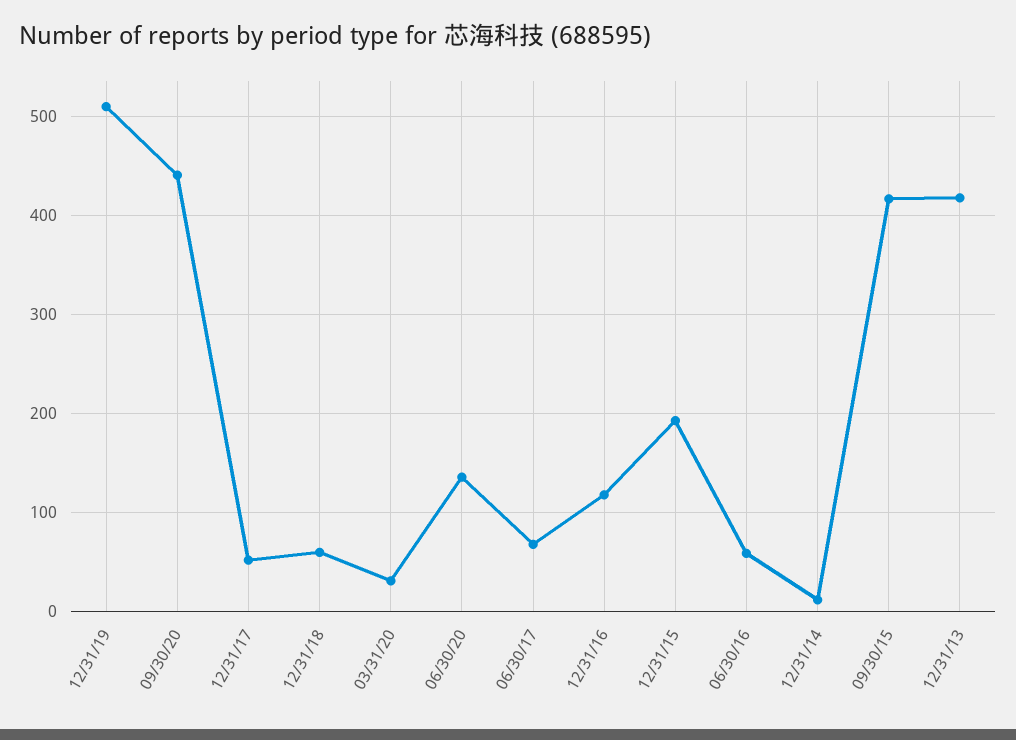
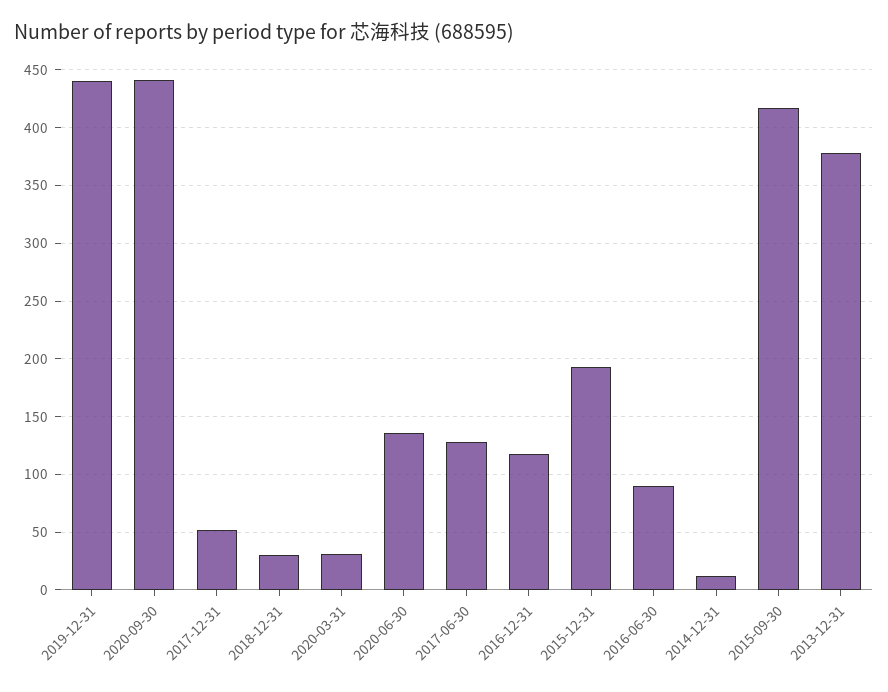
12/31/19: 510 -> 440
12/31/18: 60 -> 30
06/30/17: 70 -> 130
06/30/16: 60 -> 90
12/31/13: 420 -> 380

